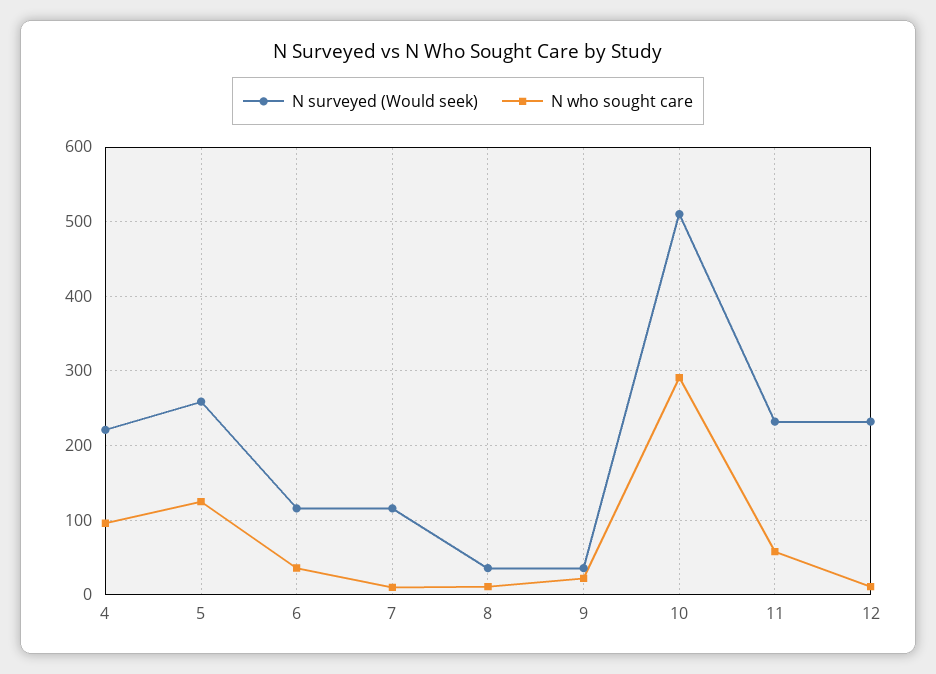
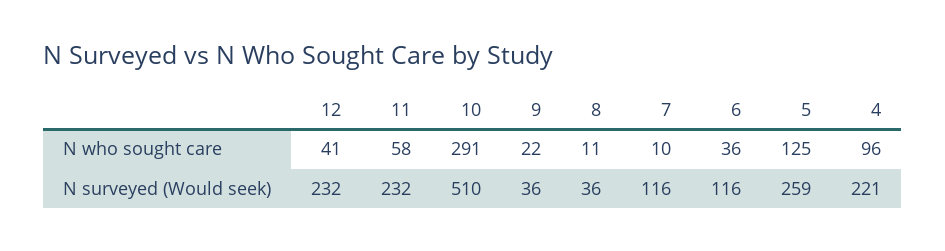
N who sought care, 12: 10 -> 41

